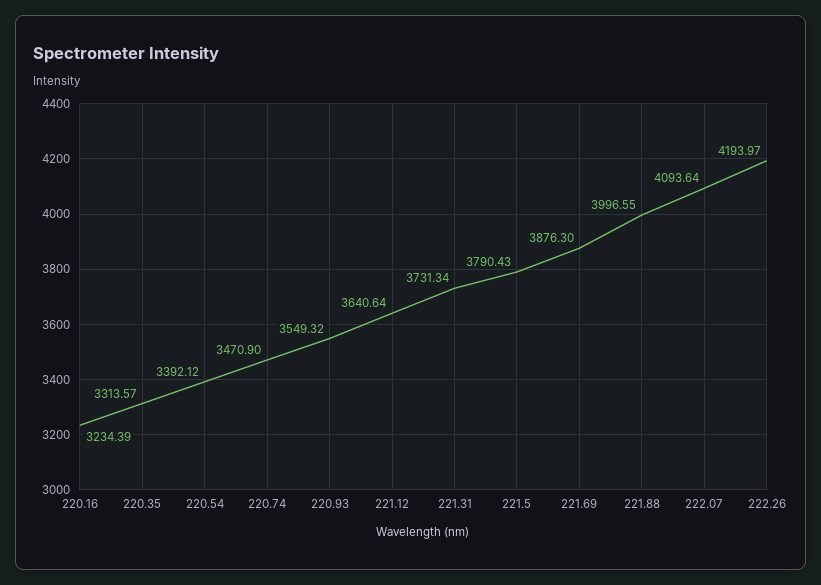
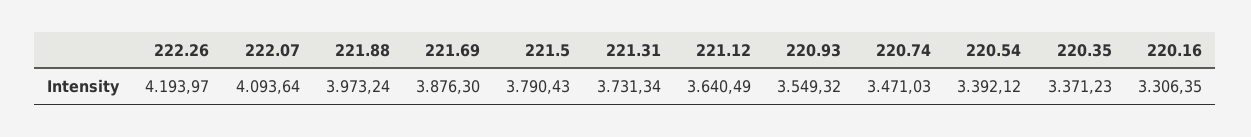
220.16: 3234.39 -> 3306.35
220.35: 3313.57 -> 3371.23
220.74: 3470.9 -> 3471.03
221.12: 3640.64 -> 3640.49
221.88: 3996.55 -> 3973.24

